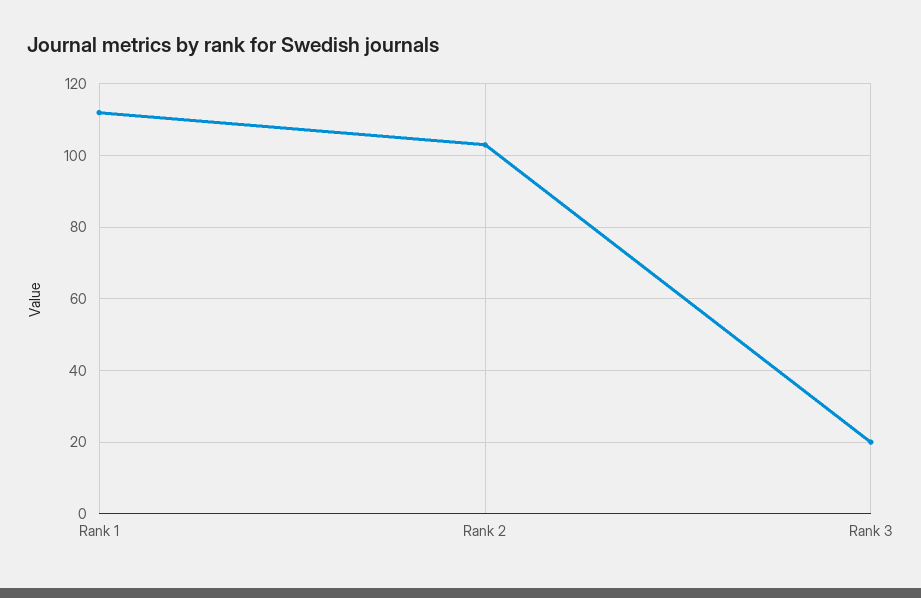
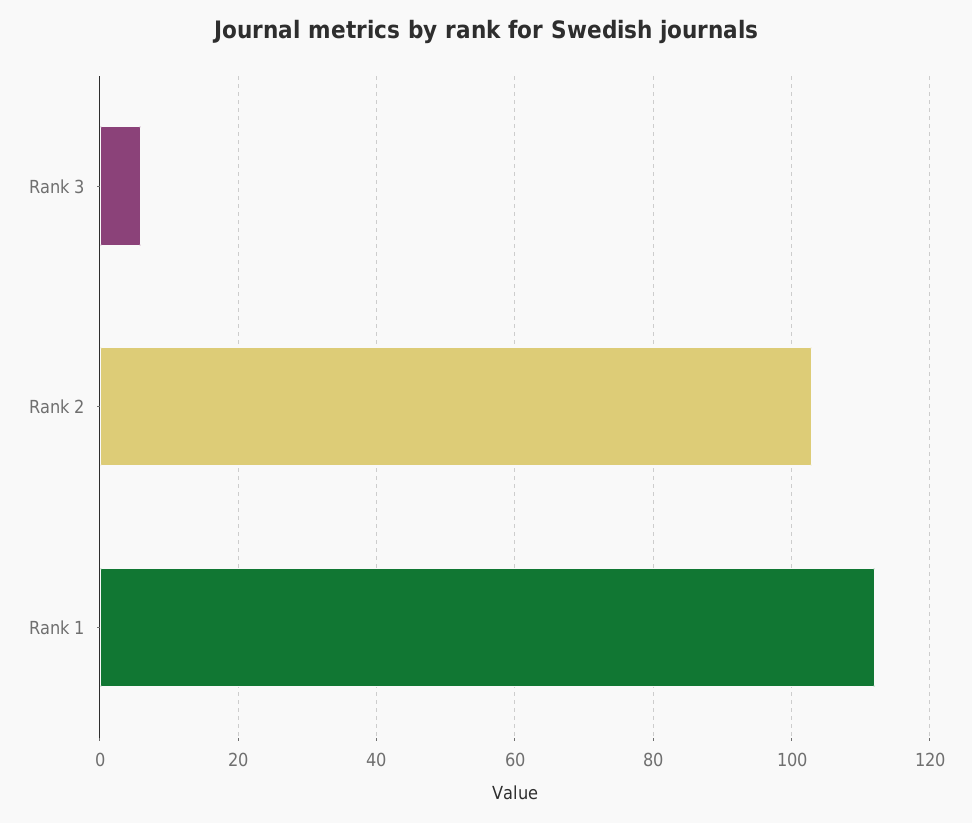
Rank 3: 20 -> 5

